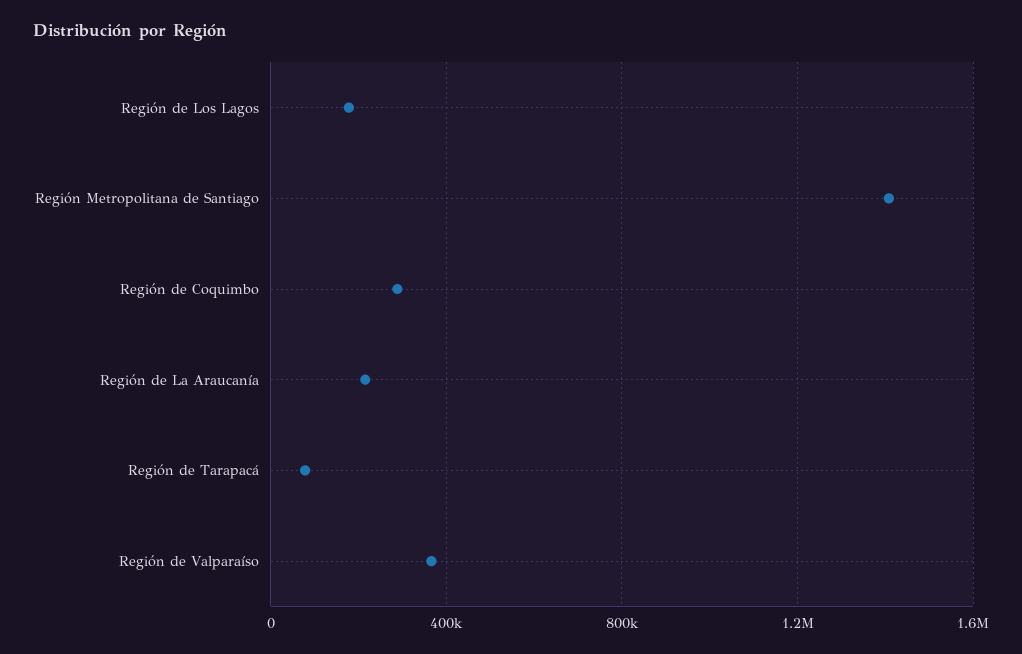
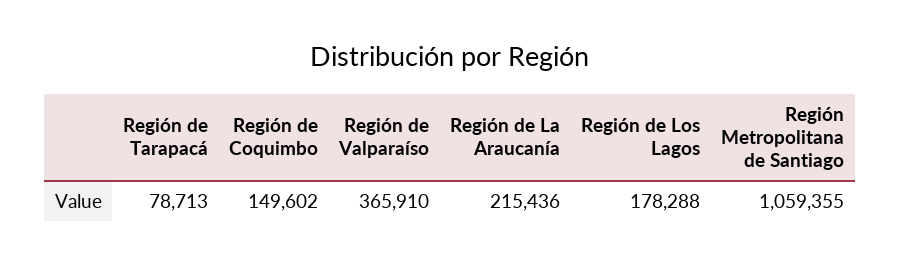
Región Metropolitana de Santiago: 1400000 -> 1059355
Región de Coquimbo: 300000 -> 149602

